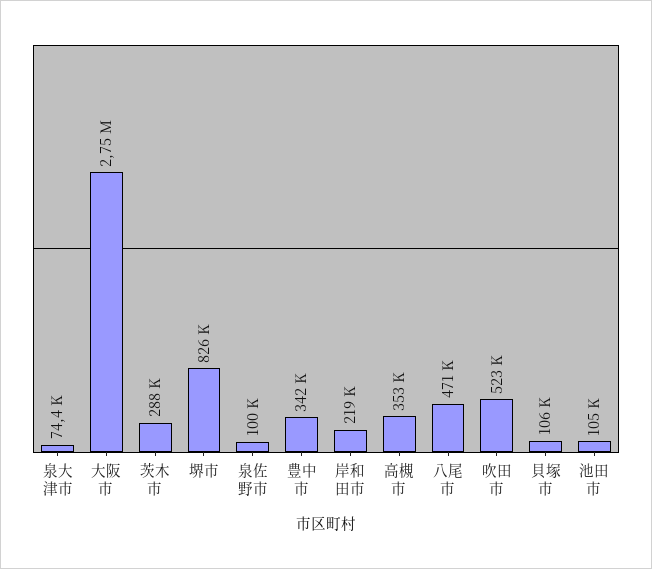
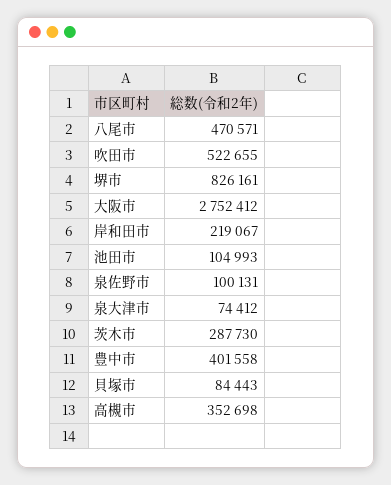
豊中市: 342000 -> 401558
貝塚市: 106000 -> 84443

